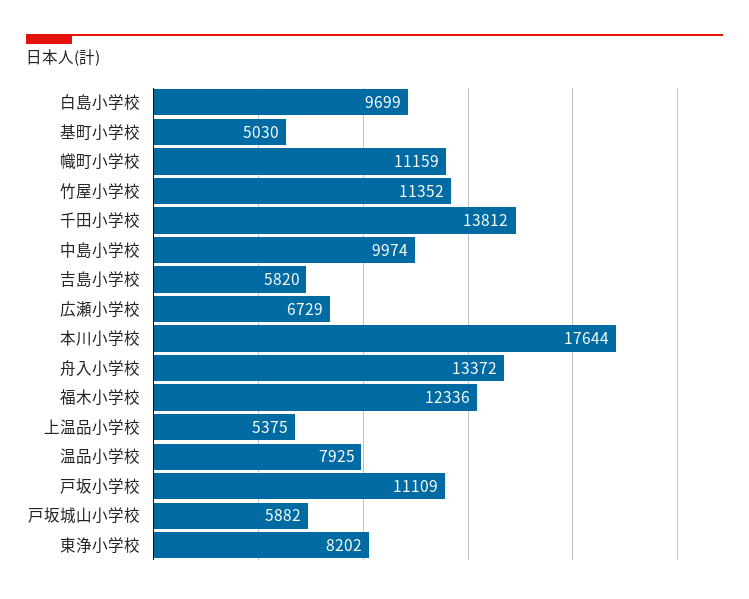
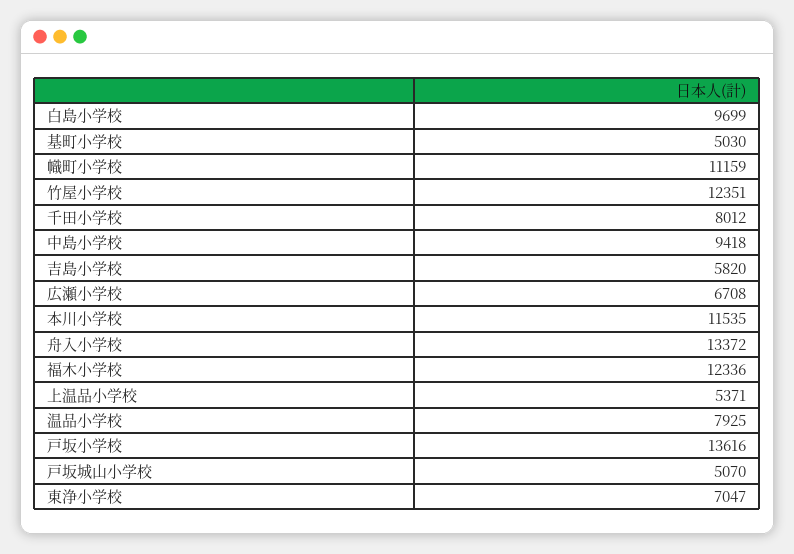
竹屋小学校: 11352 -> 12351
千田小学校: 13812 -> 8012
中島小学校: 9974 -> 9418
広瀬小学校: 6729 -> 6708
本川小学校: 17644 -> 11535
上温品小学校: 5375 -> 5371
戸坂小学校: 11109 -> 13616
戸坂城山小学校: 5882 -> 5070
東浄小学校: 8202 -> 7047

